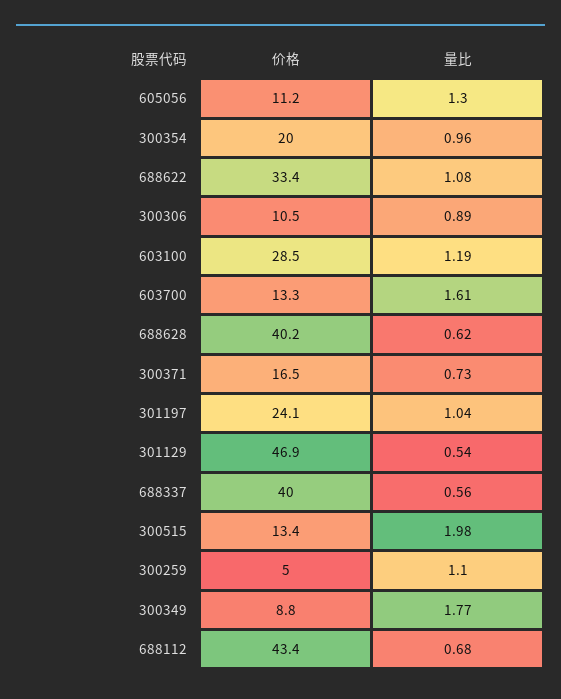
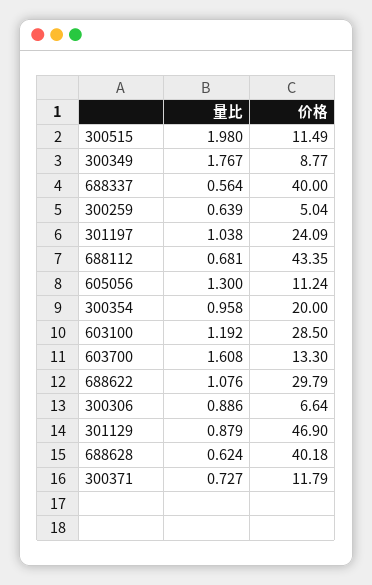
价格, 688622: 33.4 -> 29.79
价格, 300306: 10.5 -> 6.64
价格, 300371: 16.5 -> 11.79
量比, 301129: 0.54 -> 0.879
价格, 300515: 13.4 -> 11.49
量比, 300259: 1.1 -> 0.639

